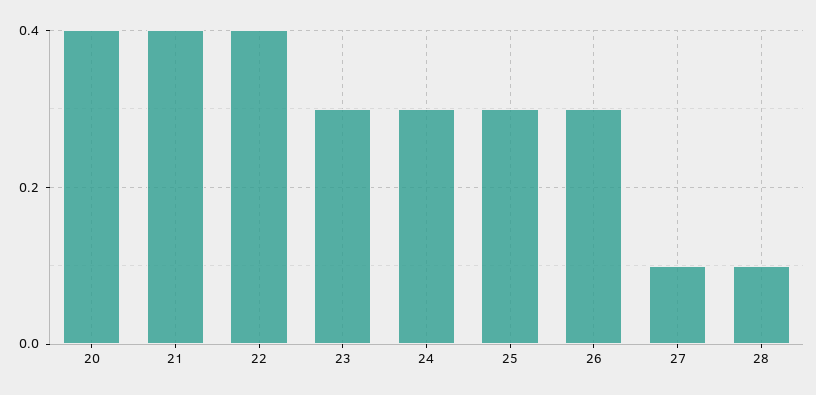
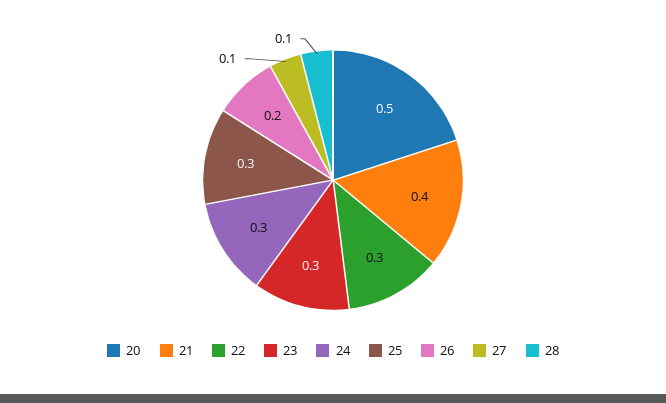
20: 0.4 -> 0.5
22: 0.4 -> 0.3
26: 0.3 -> 0.2

